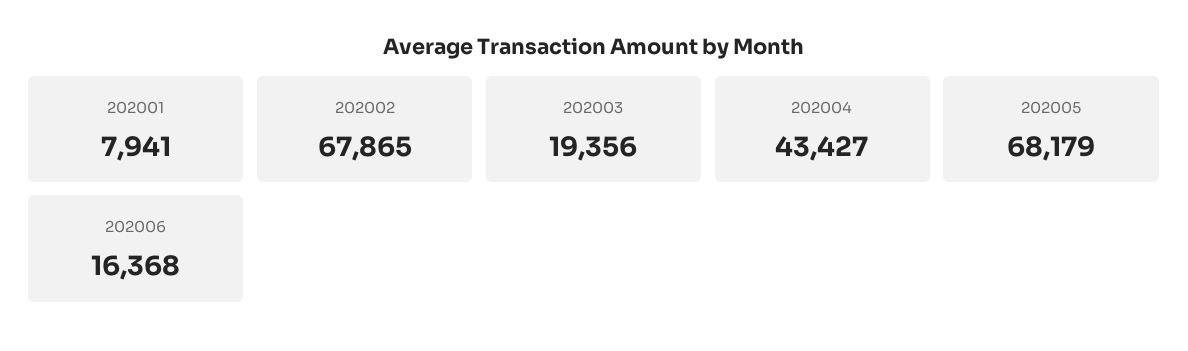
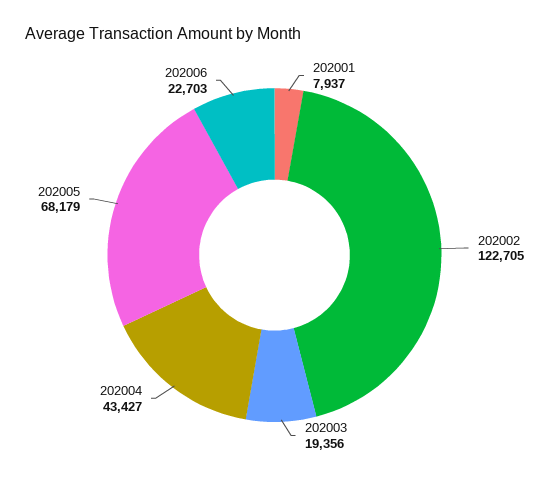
202001: 7941 -> 7937
202002: 67865 -> 122705
202006: 16368 -> 22703

